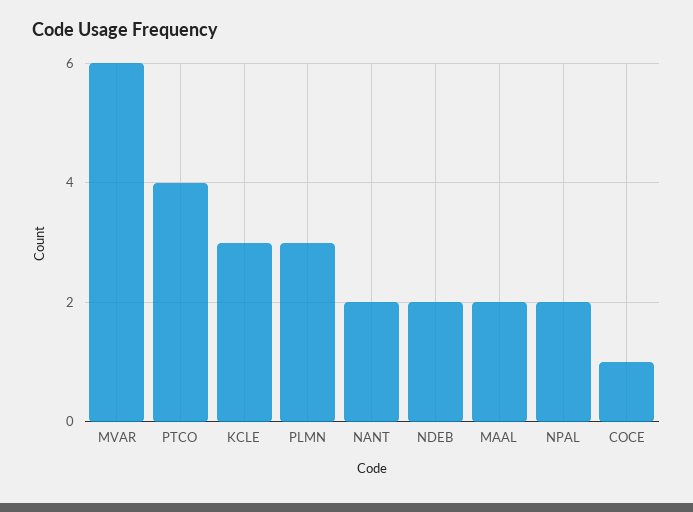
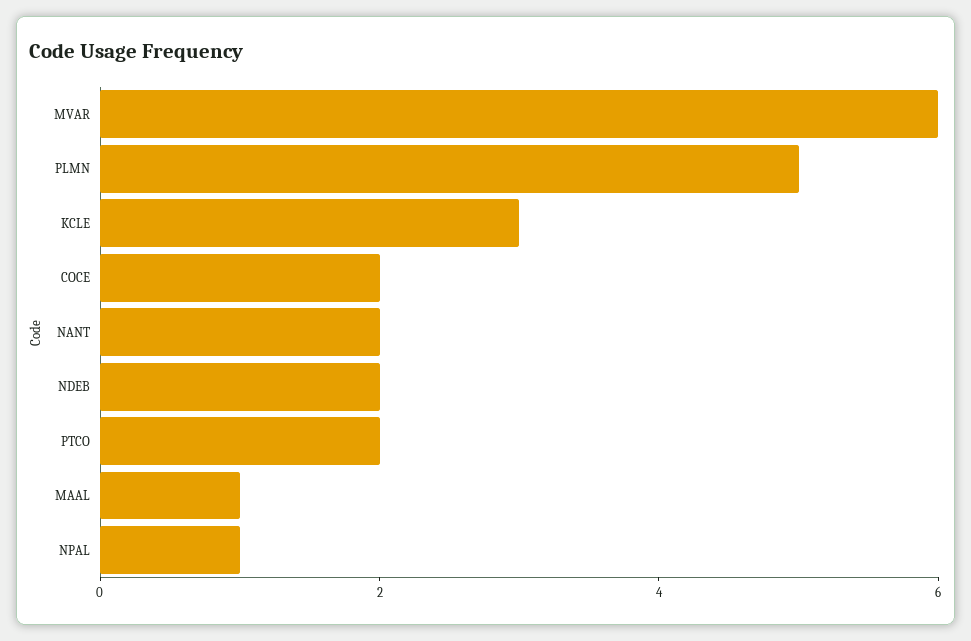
PTCO: 4 -> 2
PLMN: 3 -> 5
MAAL: 2 -> 1
NPAL: 2 -> 1
COCE: 1 -> 2

